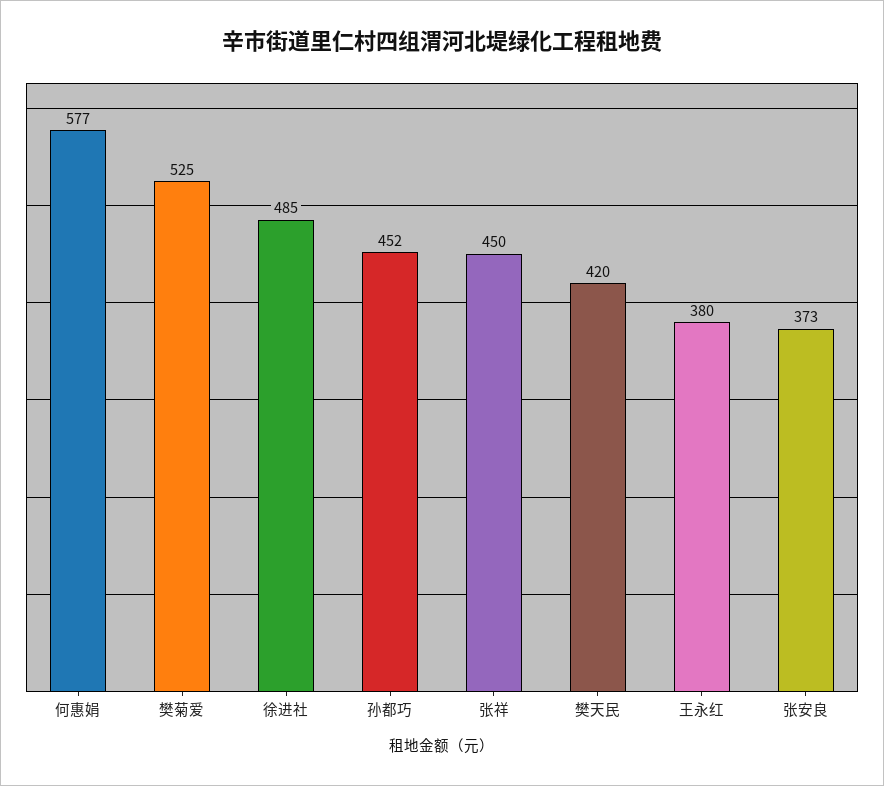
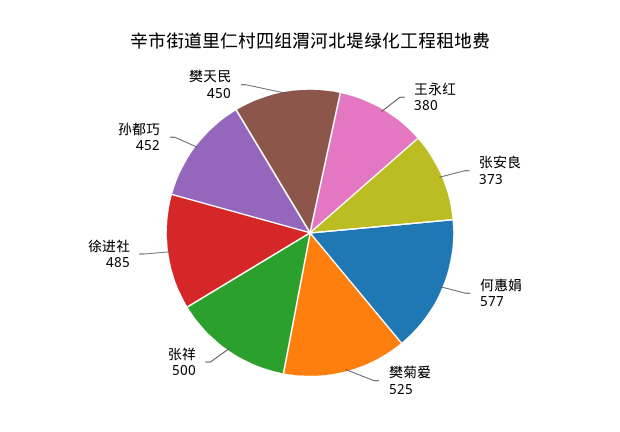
张祥: 450 -> 500
樊天民: 420 -> 450

